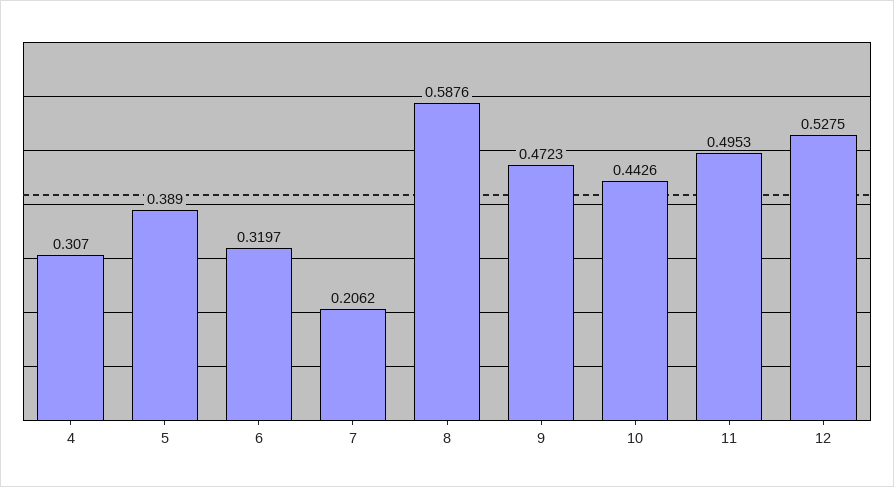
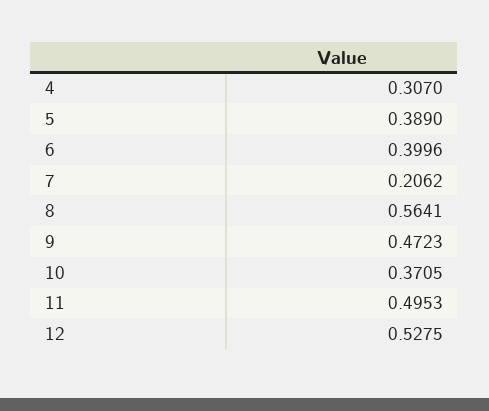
6: 0.3197 -> 0.3996
8: 0.5876 -> 0.5641
10: 0.4426 -> 0.3705

